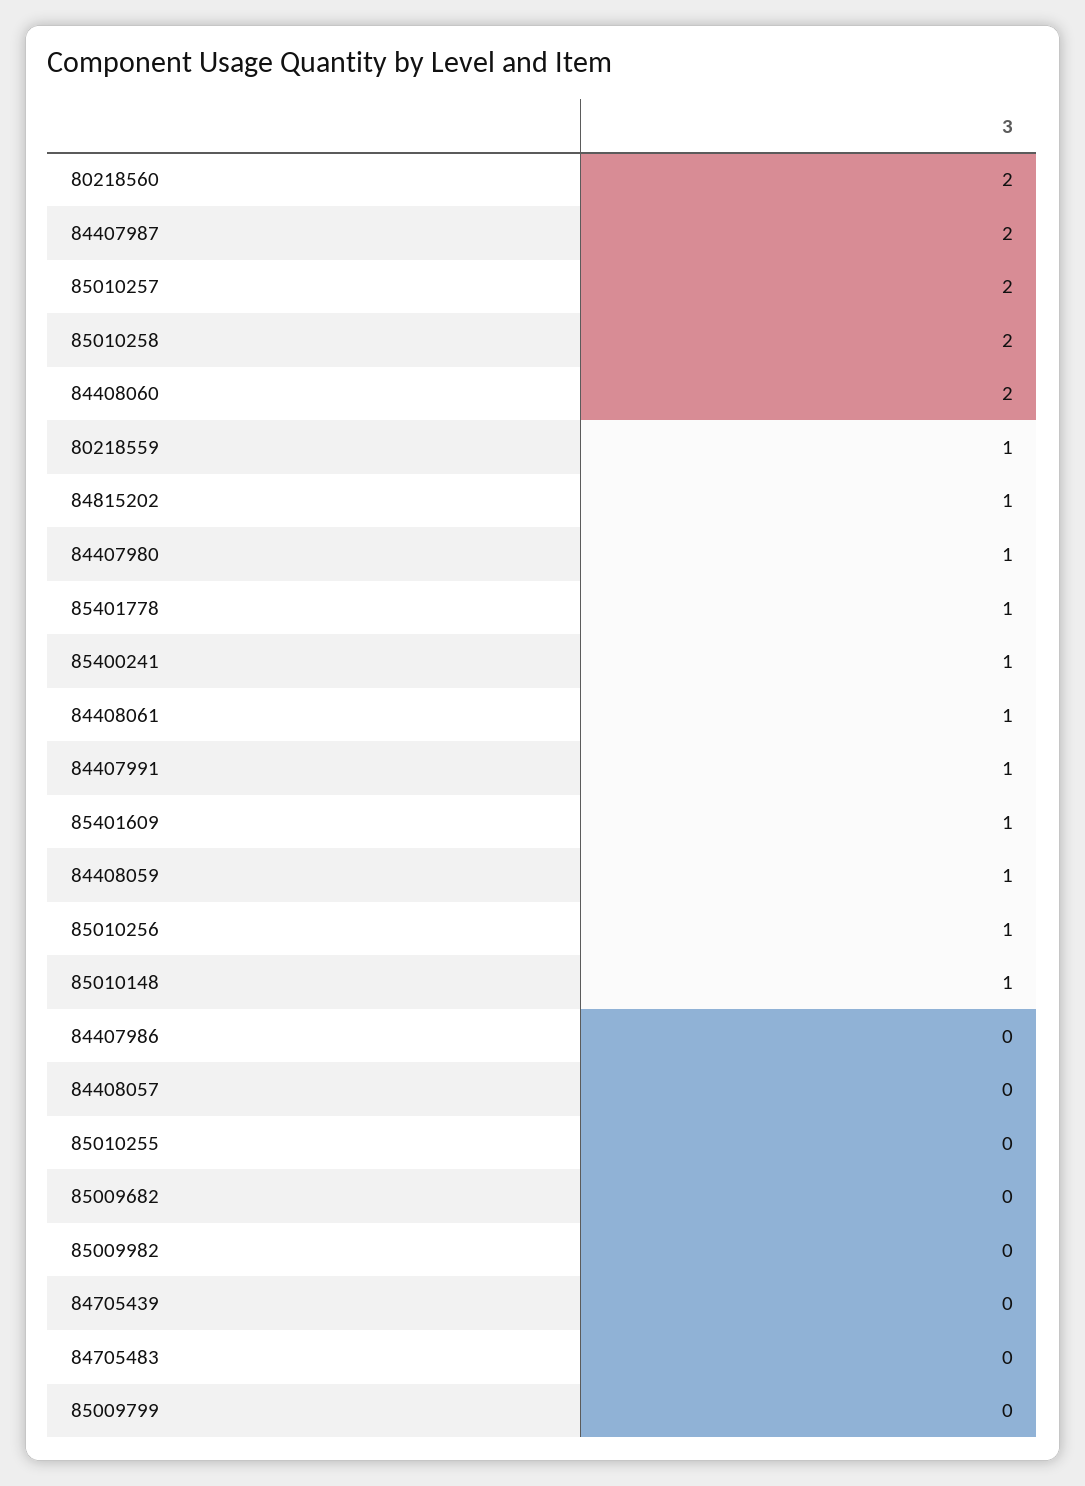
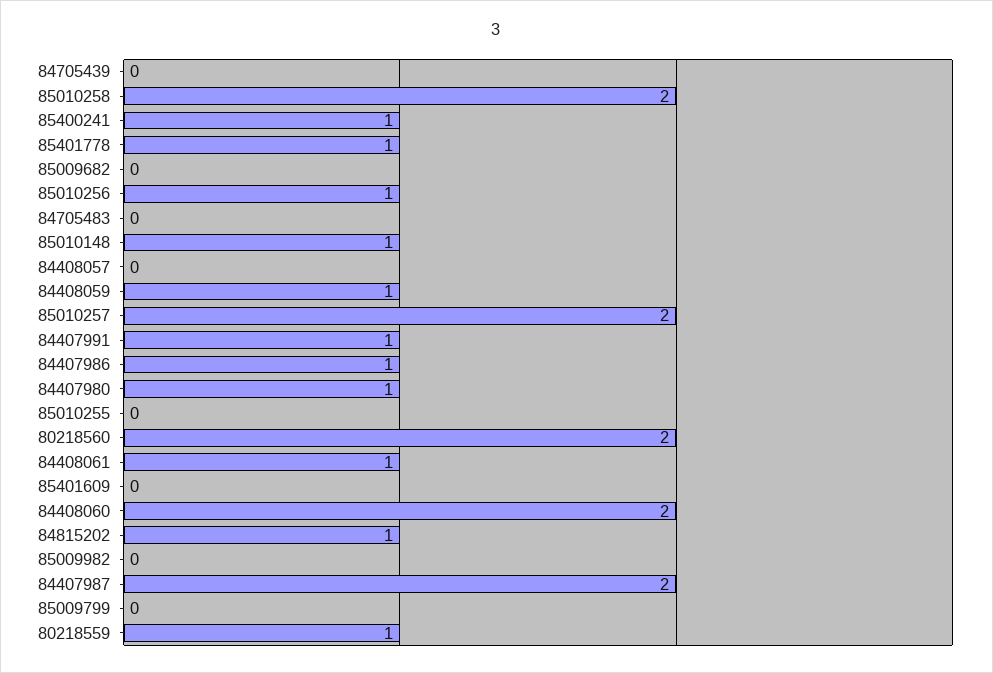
85401609: 1 -> 0
84407986: 0 -> 1

